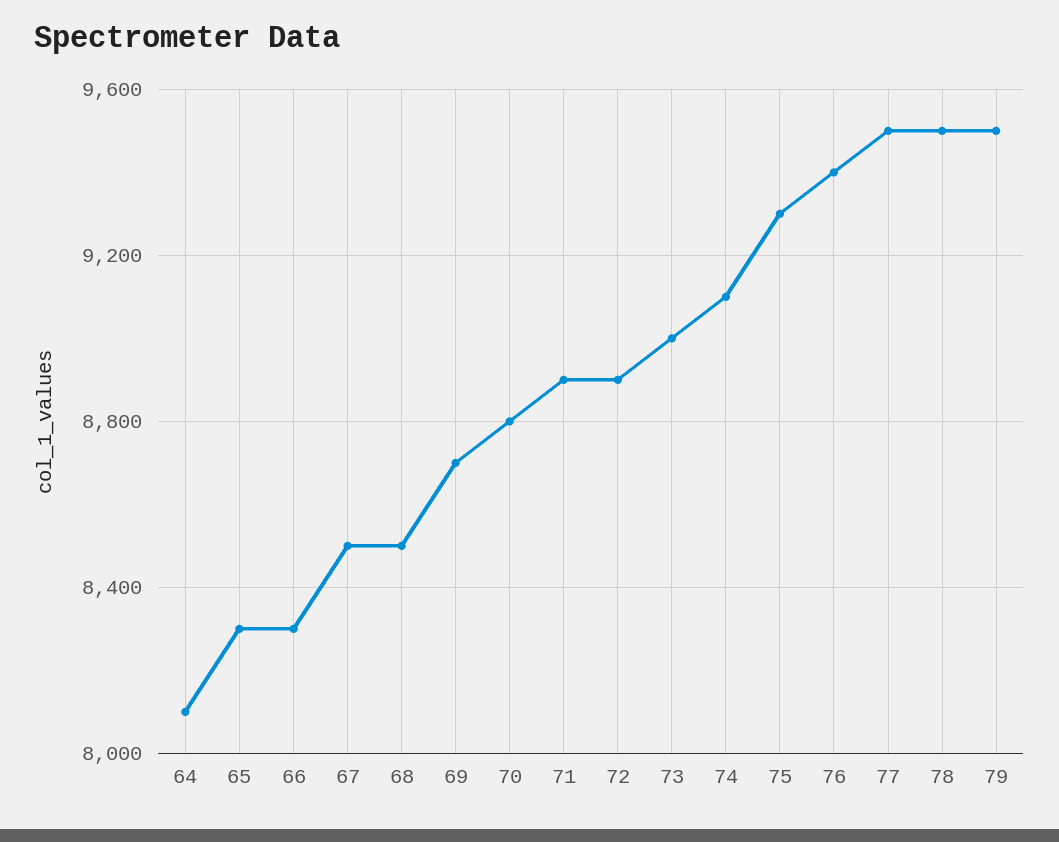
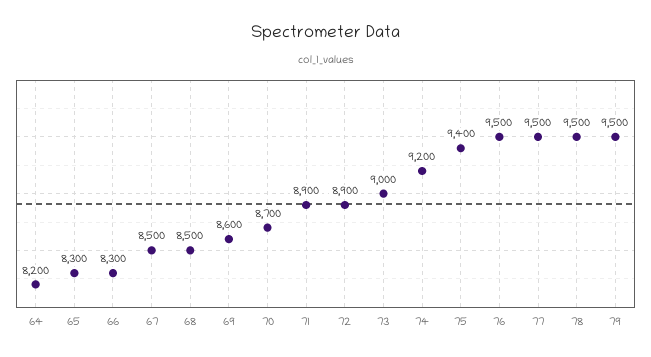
64: 8100 -> 8200
69: 8700 -> 8600
70: 8800 -> 8700
74: 9100 -> 9200
75: 9300 -> 9400
76: 9400 -> 9500

